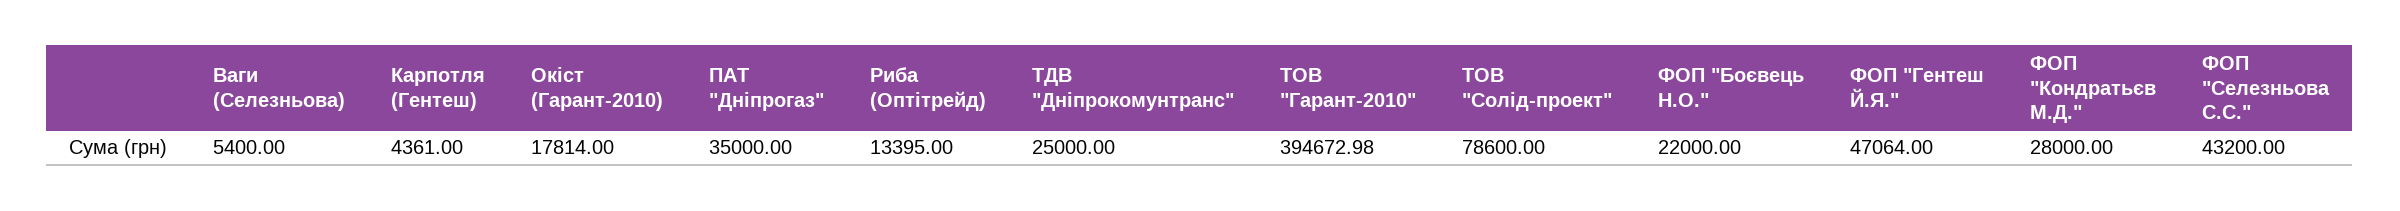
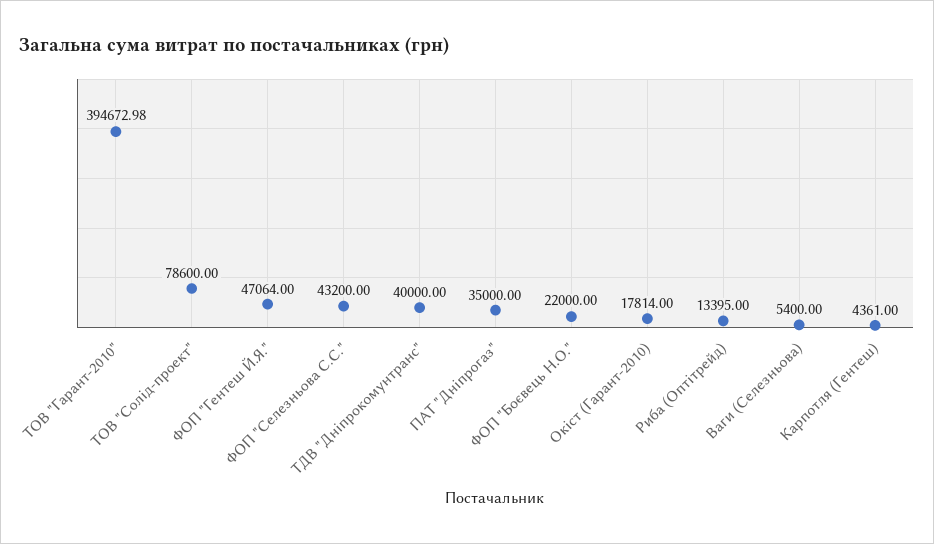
ТДВ "Дніпрокомунтранс": 25000 -> 40000
ФОП "Кондратьєв М.Д.": 28000 -> none

